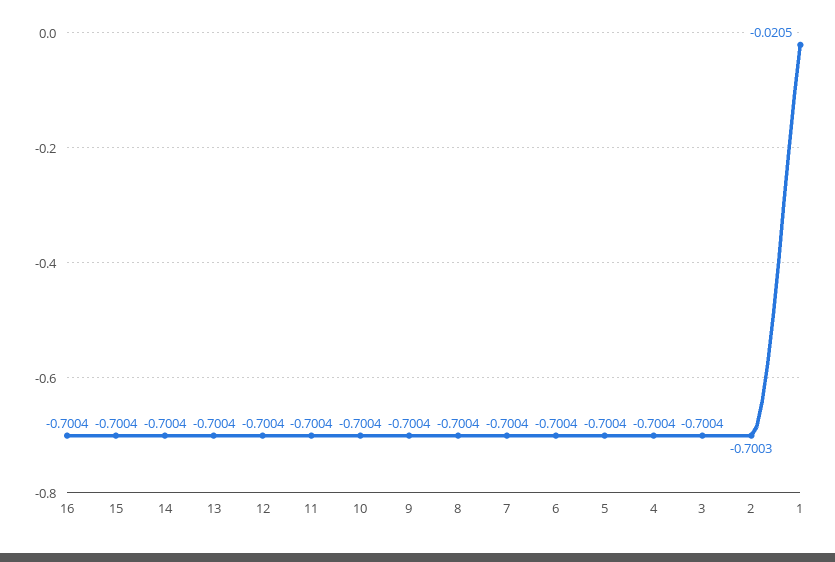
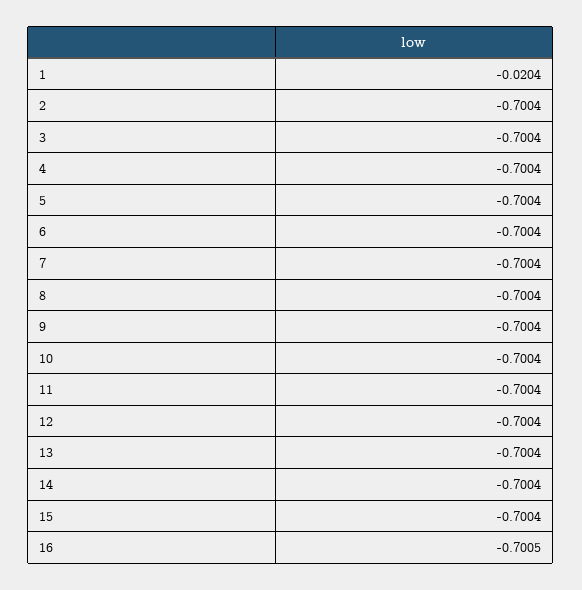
16: -0.7004 -> -0.7005
2: -0.7003 -> -0.7004
1: -0.0205 -> -0.0204

